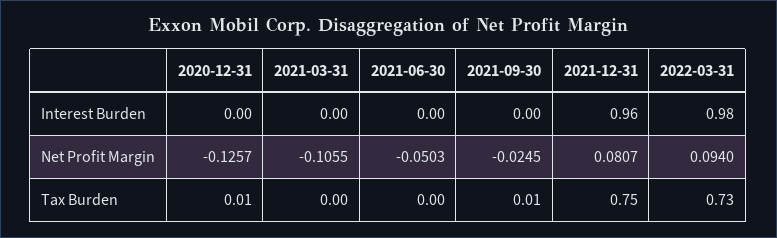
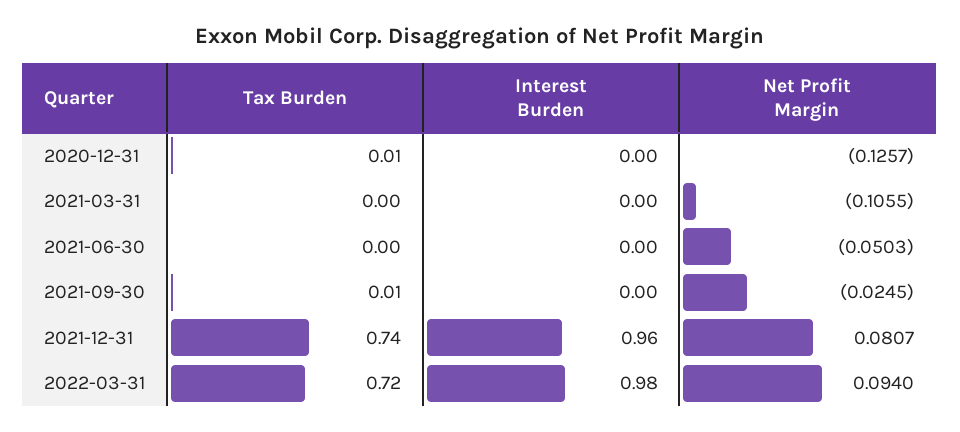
2021-12-31, Tax Burden: 0.75 -> 0.74
2022-03-31, Tax Burden: 0.73 -> 0.72

